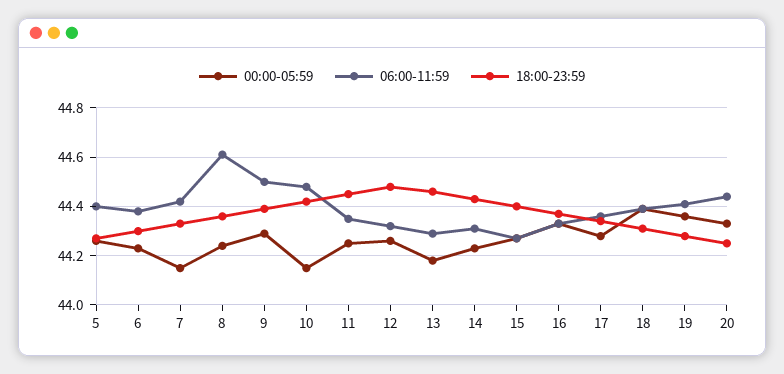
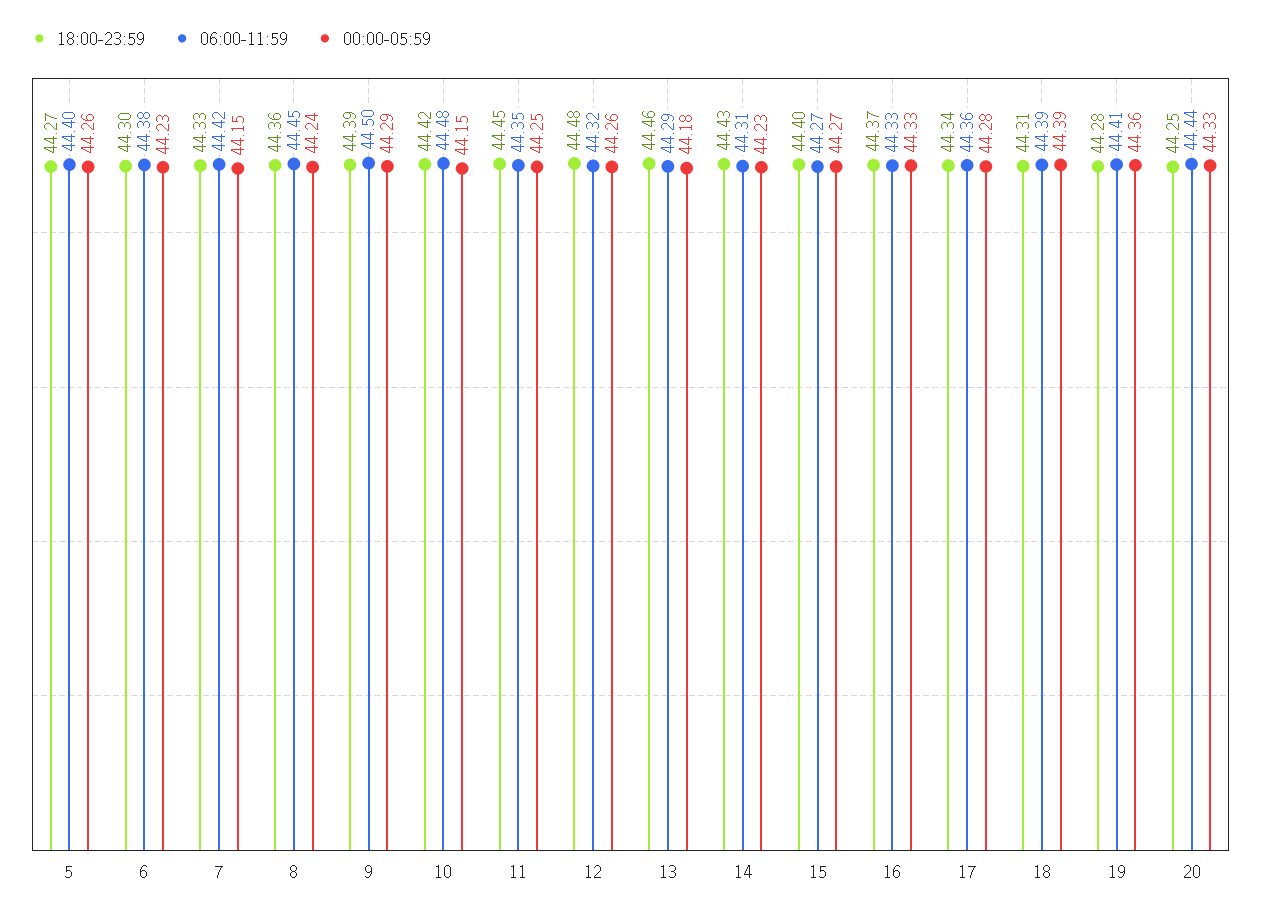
06:00-11:59, 8: 44.6 -> 44.45

